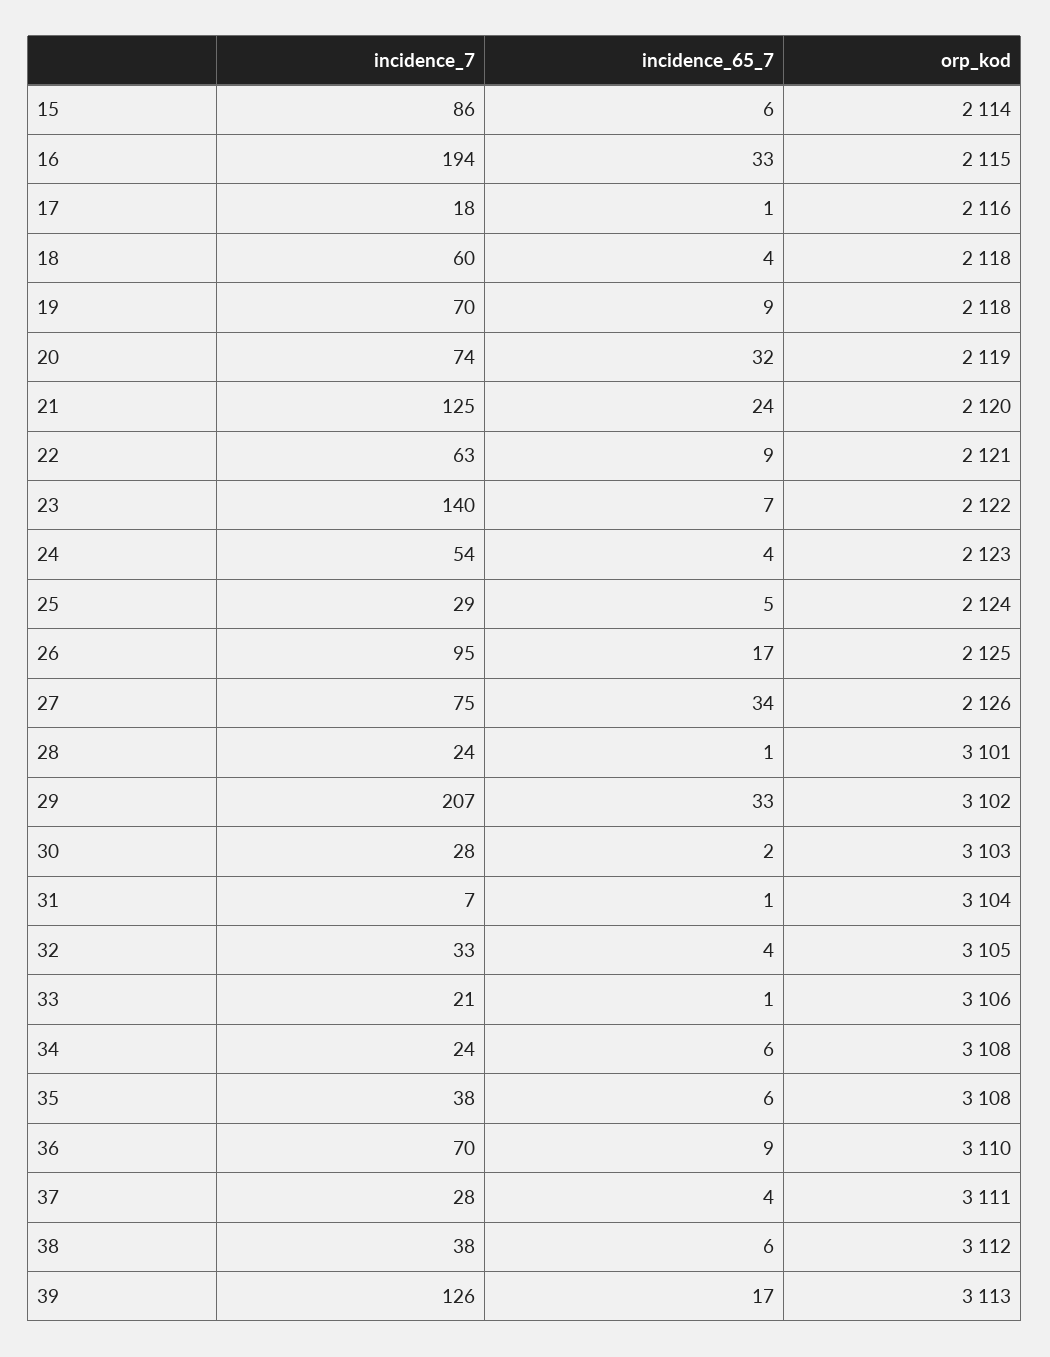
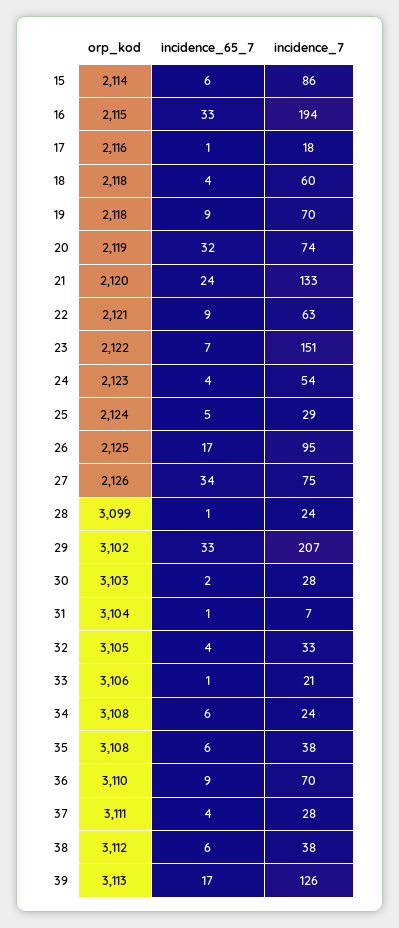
incidence_7, 21: 125 -> 133
incidence_7, 23: 140 -> 151
orp_kod, 28: 3101 -> 3099

